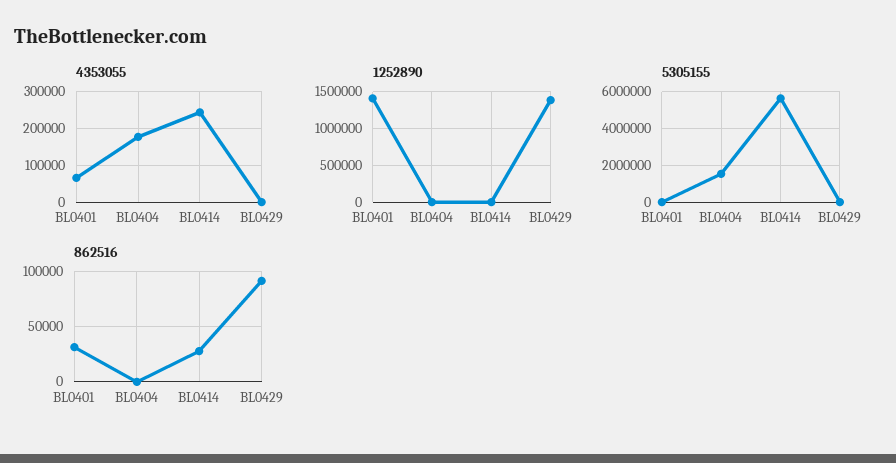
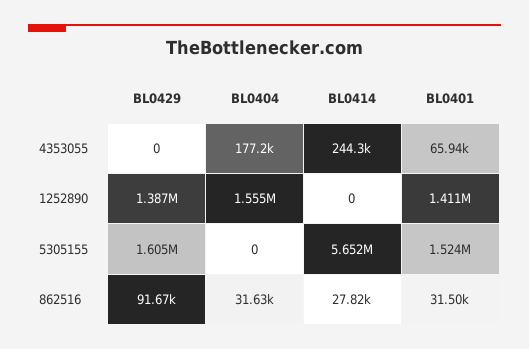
1252890, BL0404: 0 -> 1555000
5305155, BL0401: 0 -> 1524000
5305155, BL0404: 1500000 -> 0
5305155, BL0429: 0 -> 1605000
862516, BL0404: 0 -> 31630

